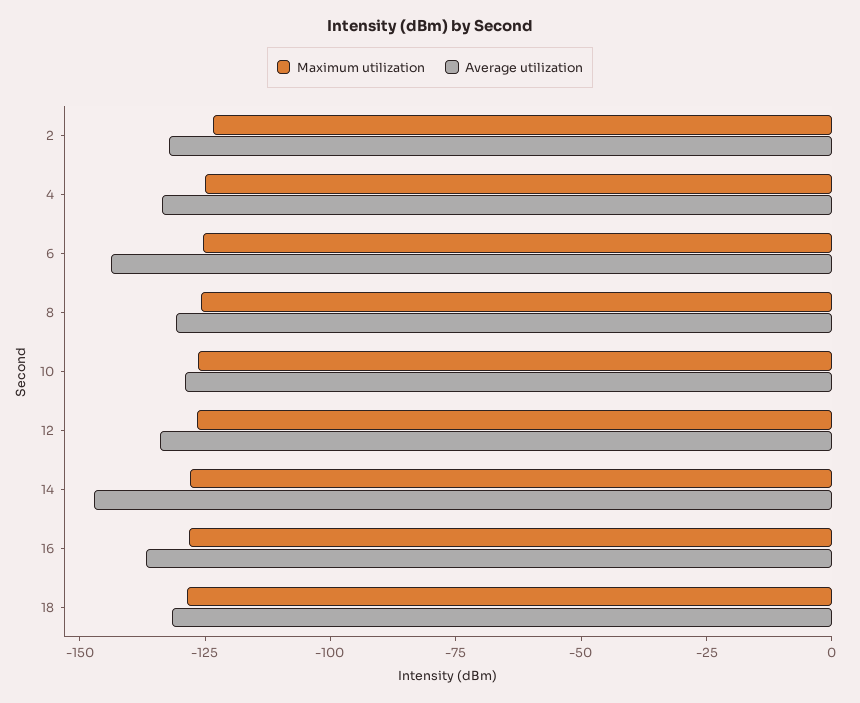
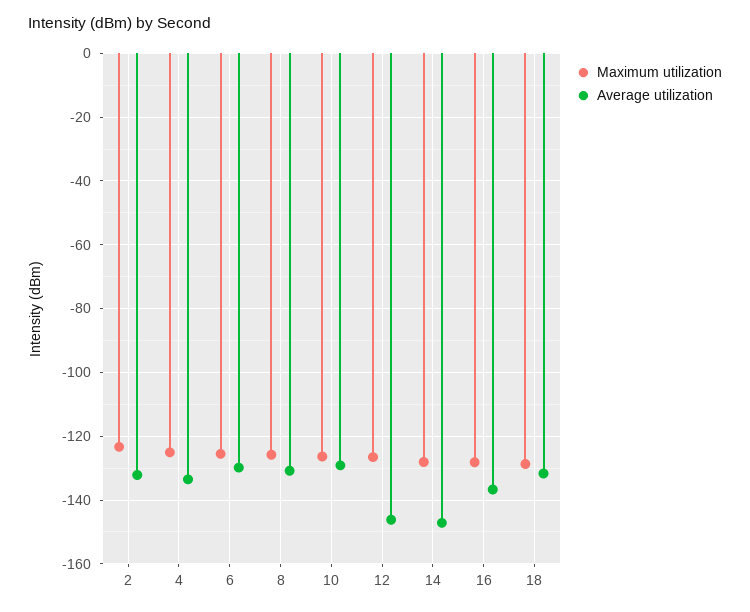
Average utilization, 6: -145 -> -130
Average utilization, 12: -135 -> -146

